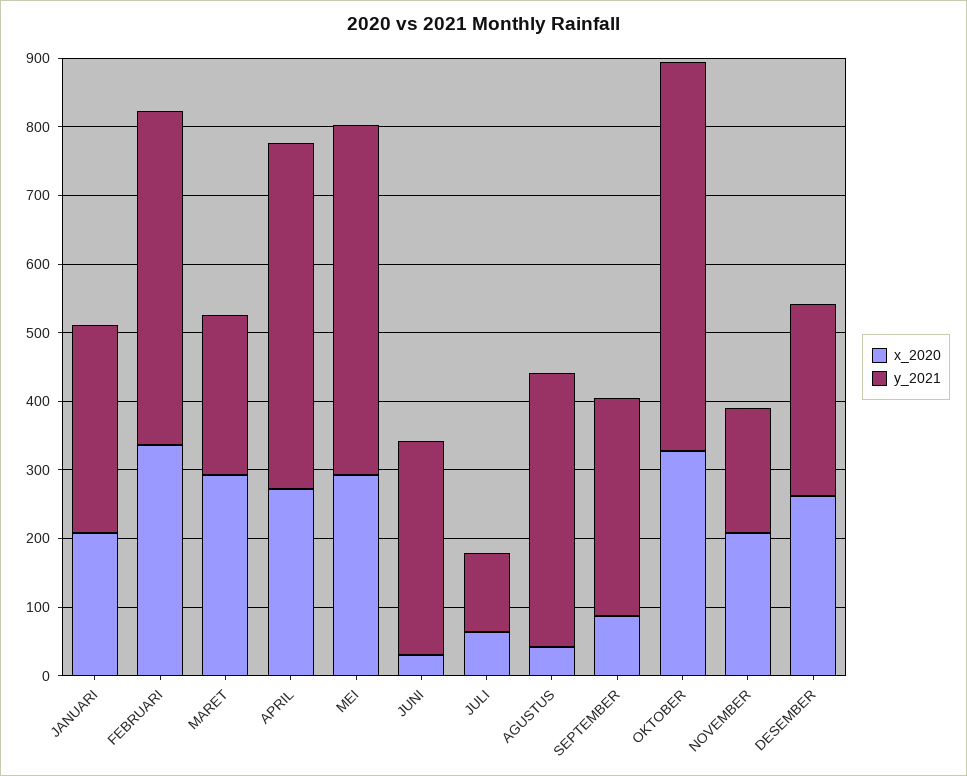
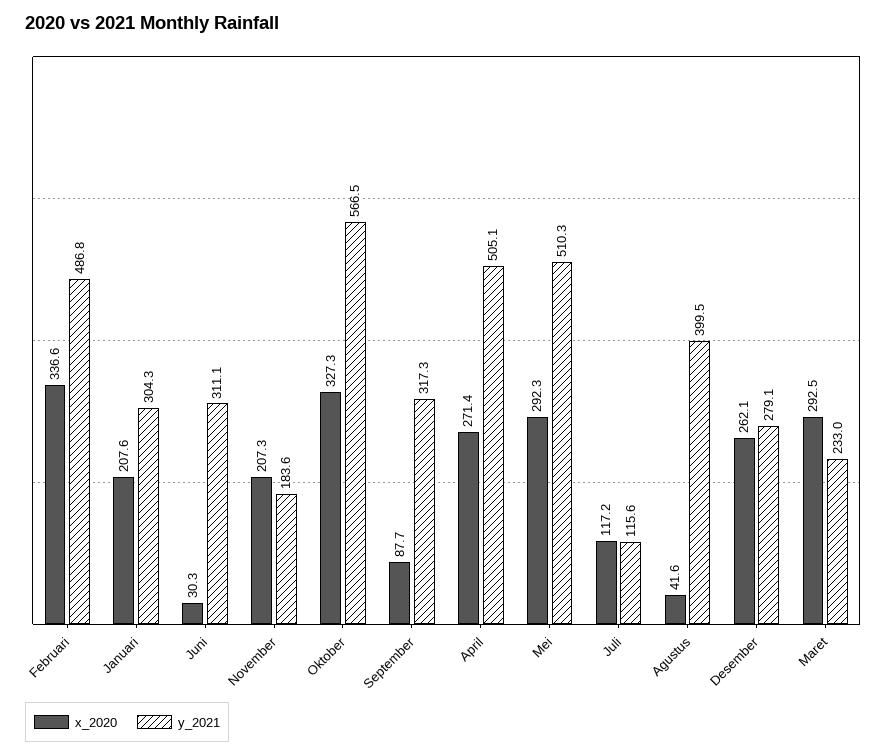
x_2020, JULI: 60 -> 117.2

